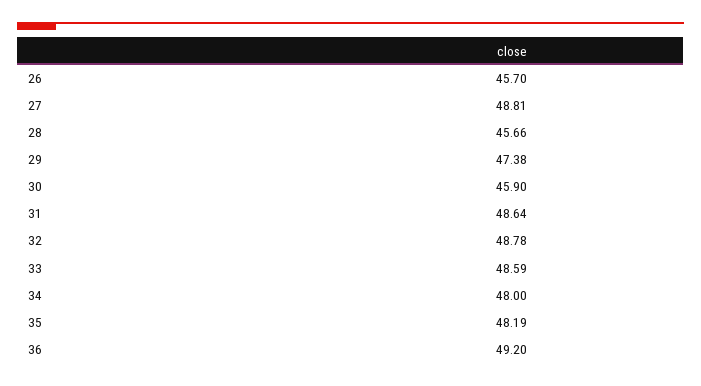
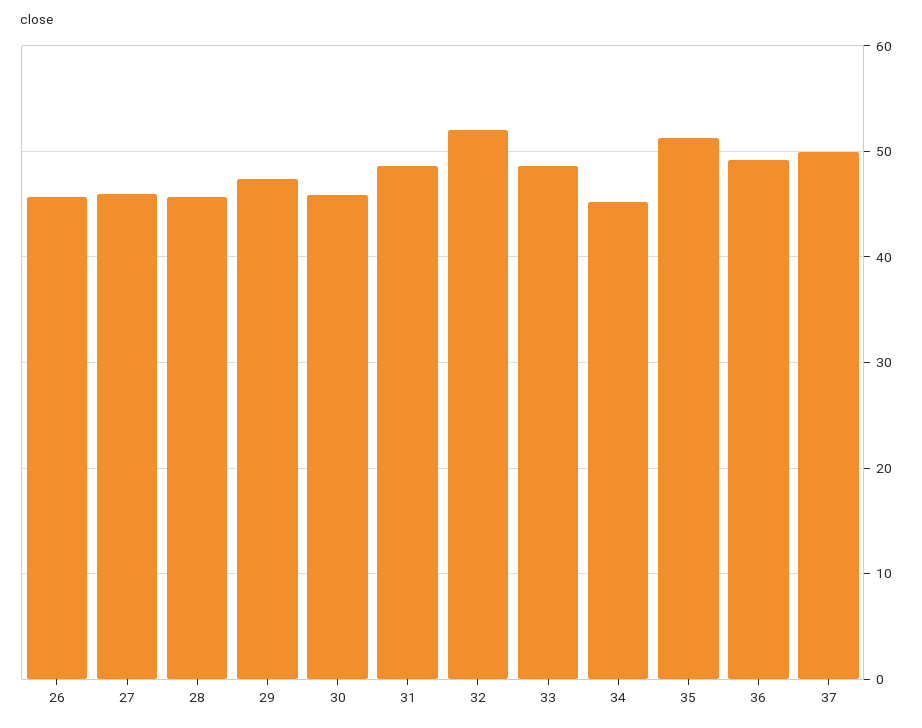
27: 48.81 -> 46
32: 48.78 -> 52
34: 48 -> 45
35: 48.19 -> 51
37: none -> 50

